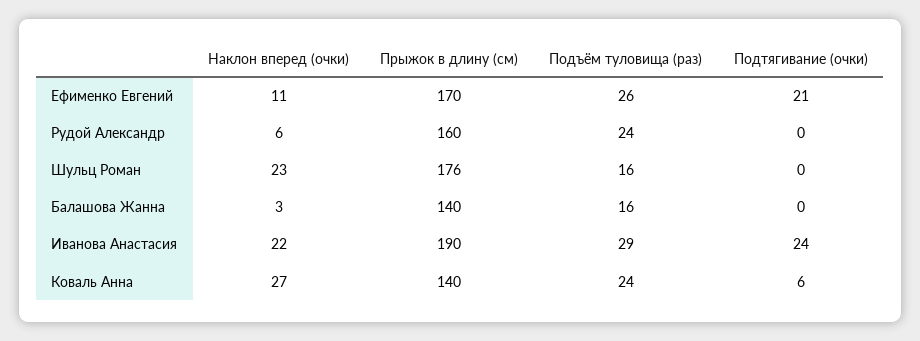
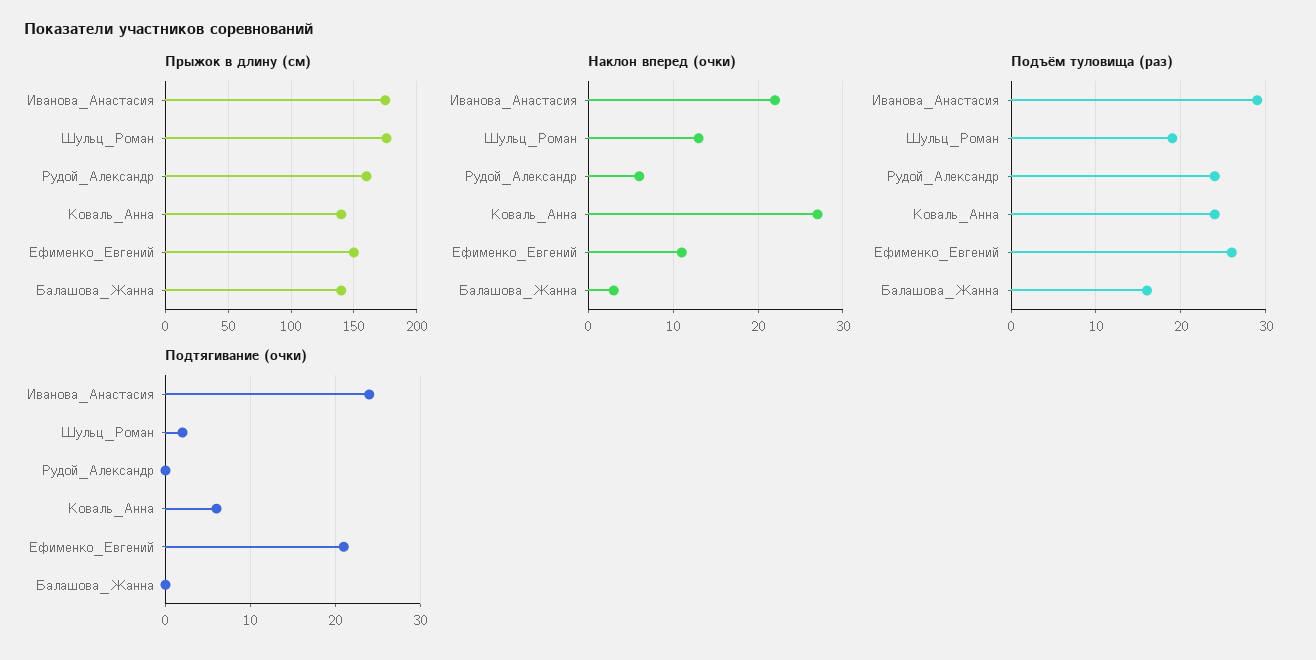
Прыжок в длину (см), Ефименко Евгений: 170 -> 150
Наклон вперед (очки), Шульц Роман: 23 -> 13
Подъём туловища (раз), Шульц Роман: 16 -> 19
Подтягивание (очки), Шульц Роман: 0 -> 2
Прыжок в длину (см), Иванова Анастасия: 190 -> 175

